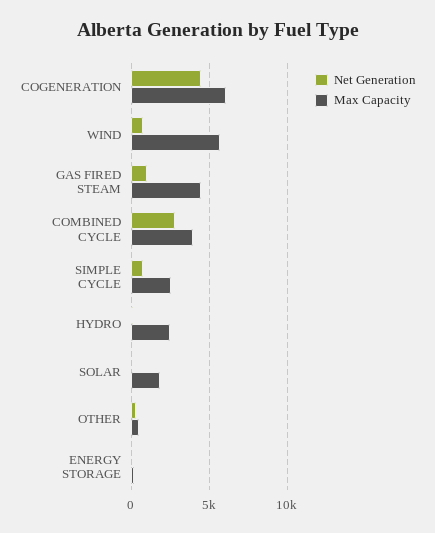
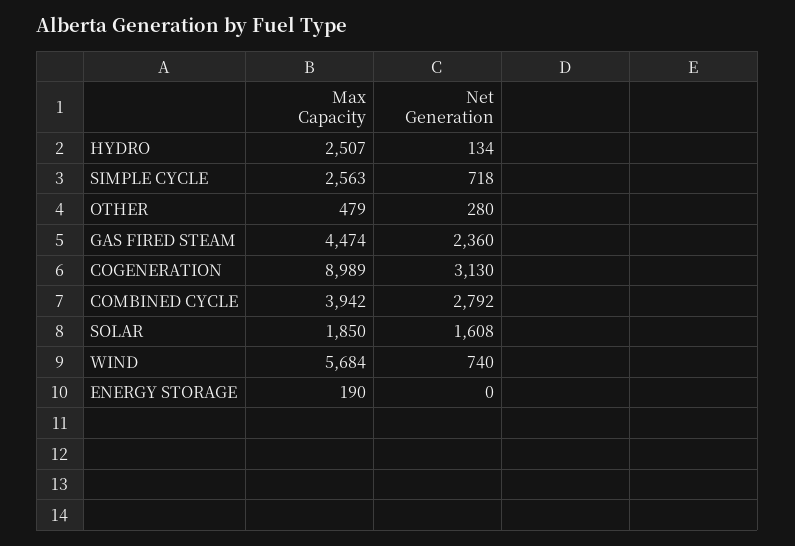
Net Generation, COGENERATION: 4500 -> 3130
Max Capacity, COGENERATION: 6000 -> 8989
Net Generation, GAS FIRED STEAM: 1000 -> 2360
Net Generation, SOLAR: 0 -> 1608

